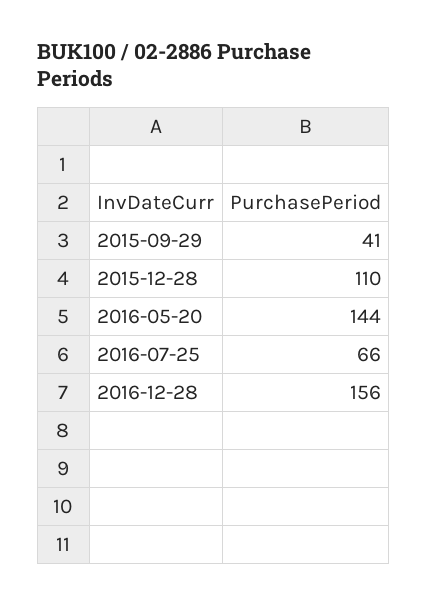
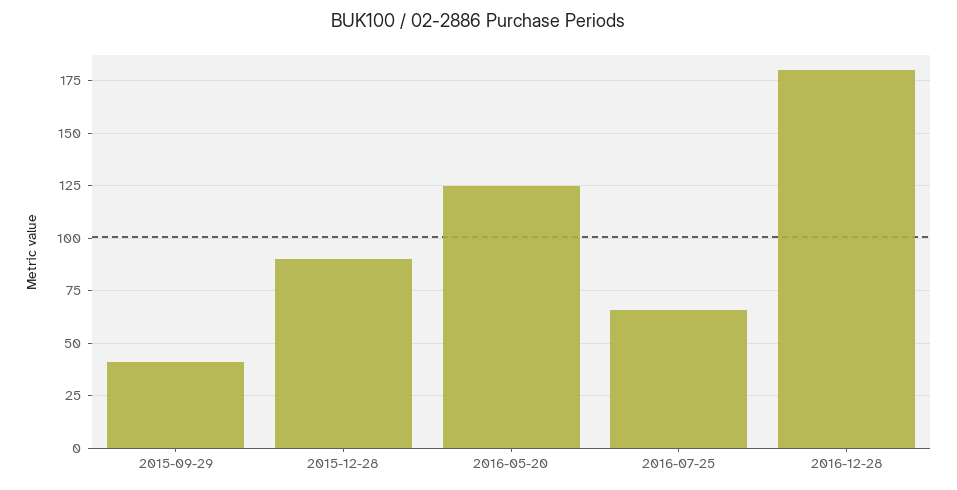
2015-12-28: 110 -> 90
2016-05-20: 144 -> 125
2016-12-28: 156 -> 180

